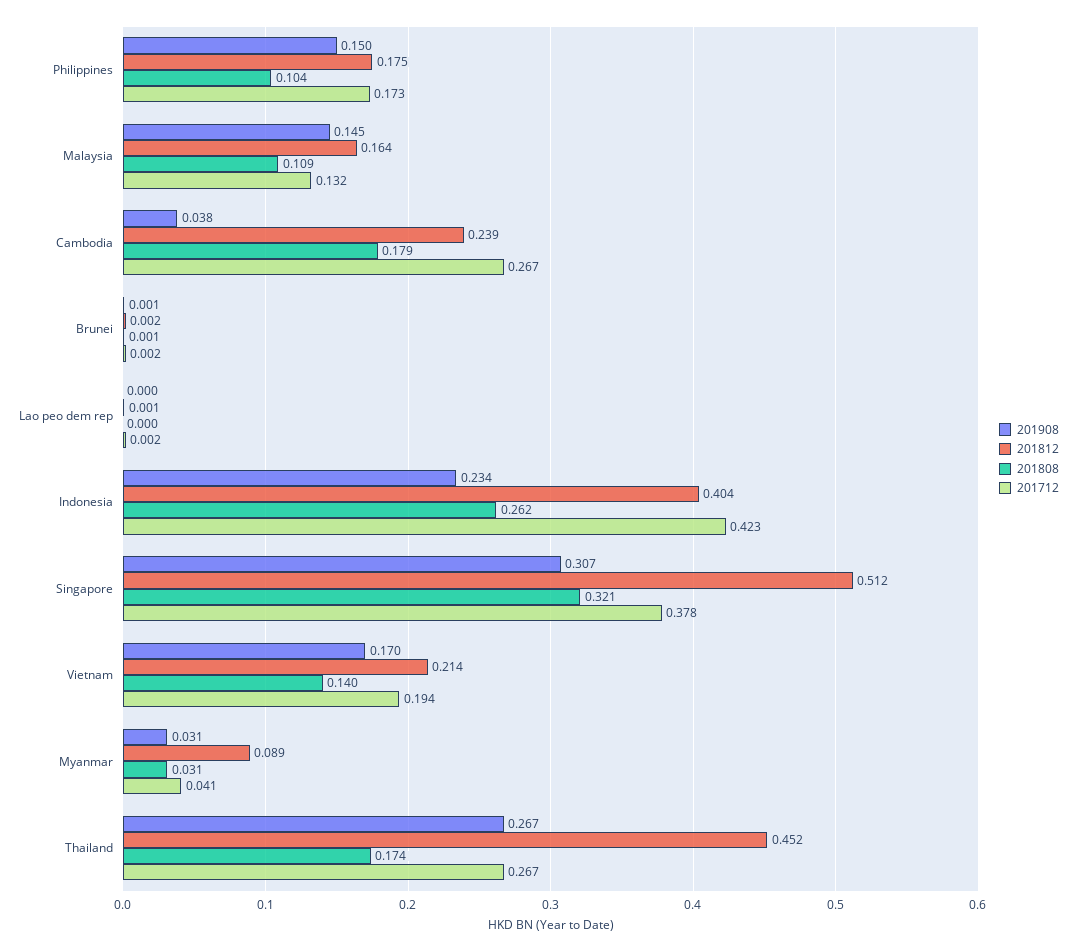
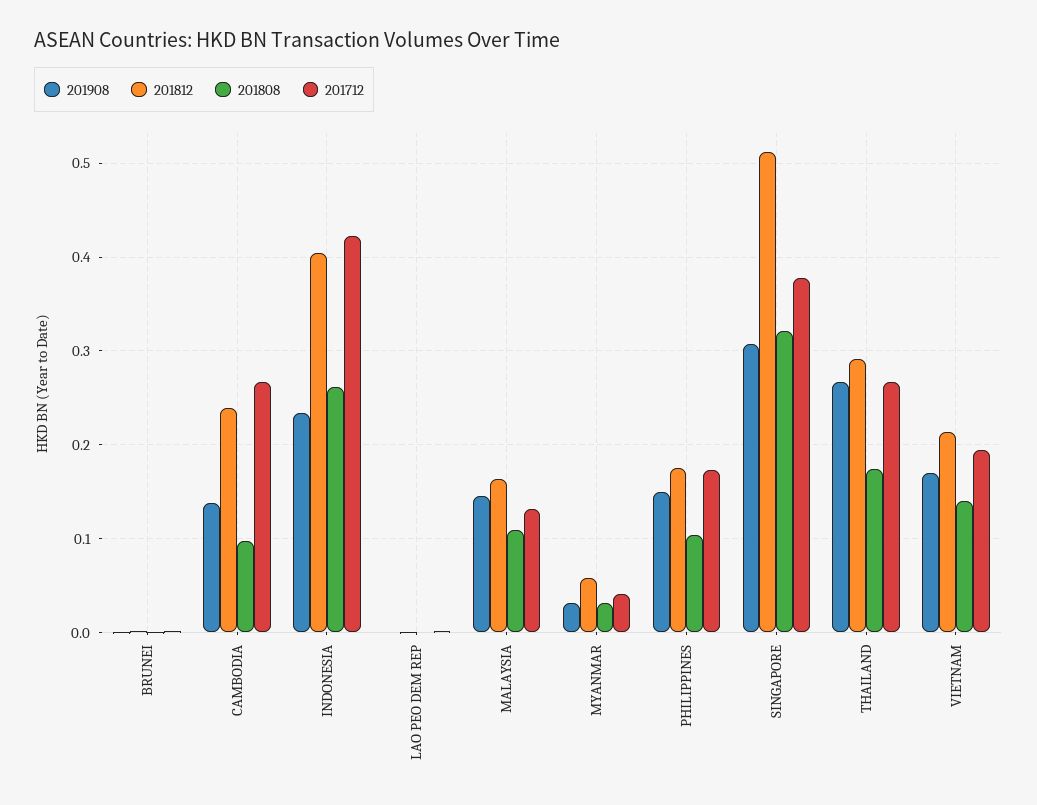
201908, Cambodia: 0.038 -> 0.14
201808, Cambodia: 0.179 -> 0.1
201812, Myanmar: 0.089 -> 0.06
201812, Thailand: 0.452 -> 0.29

